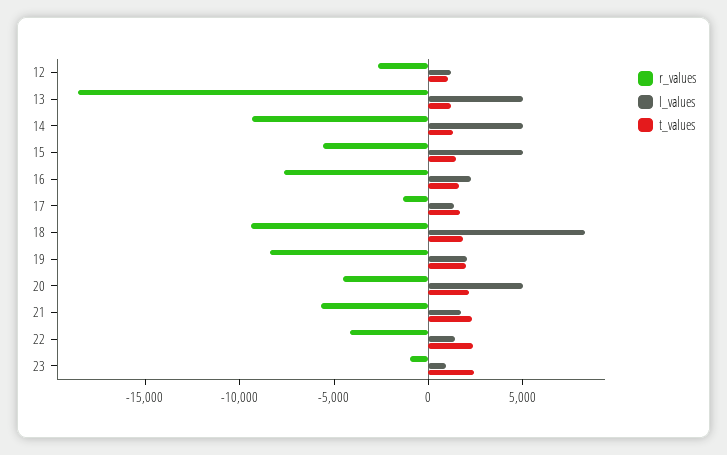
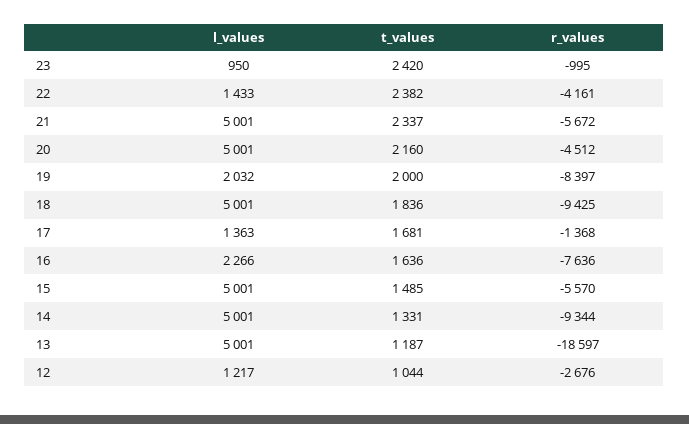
l_values, 18: 8000 -> 5001
l_values, 21: 2000 -> 5001

